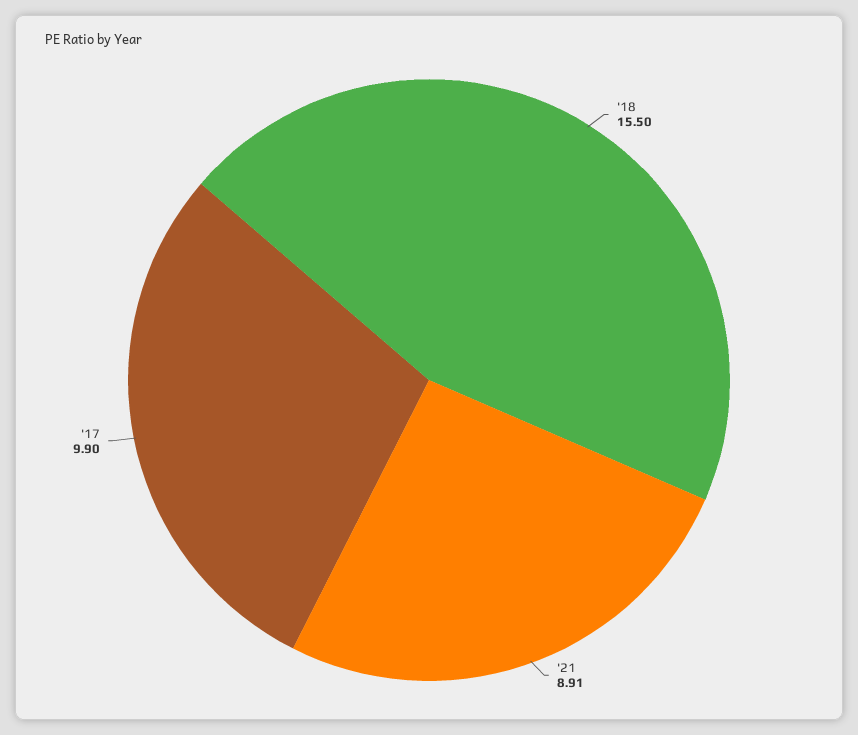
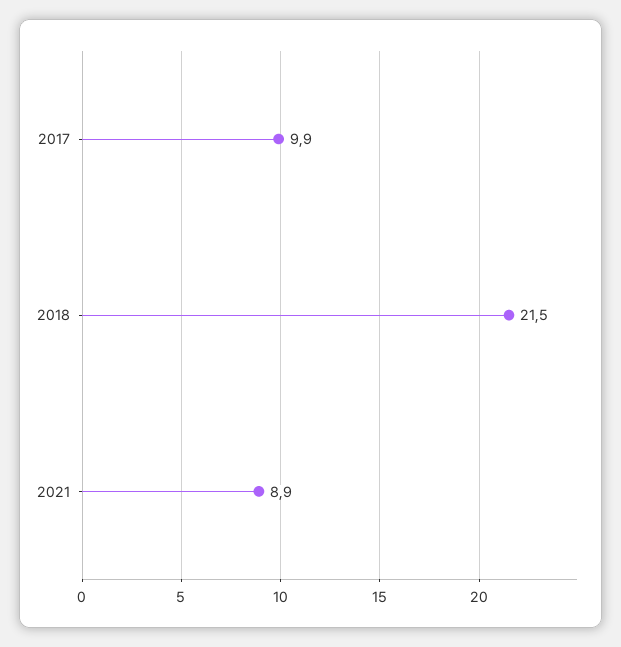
'18: 15.5 -> 21.5

